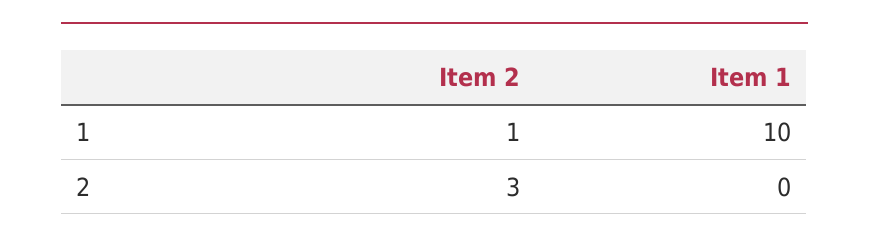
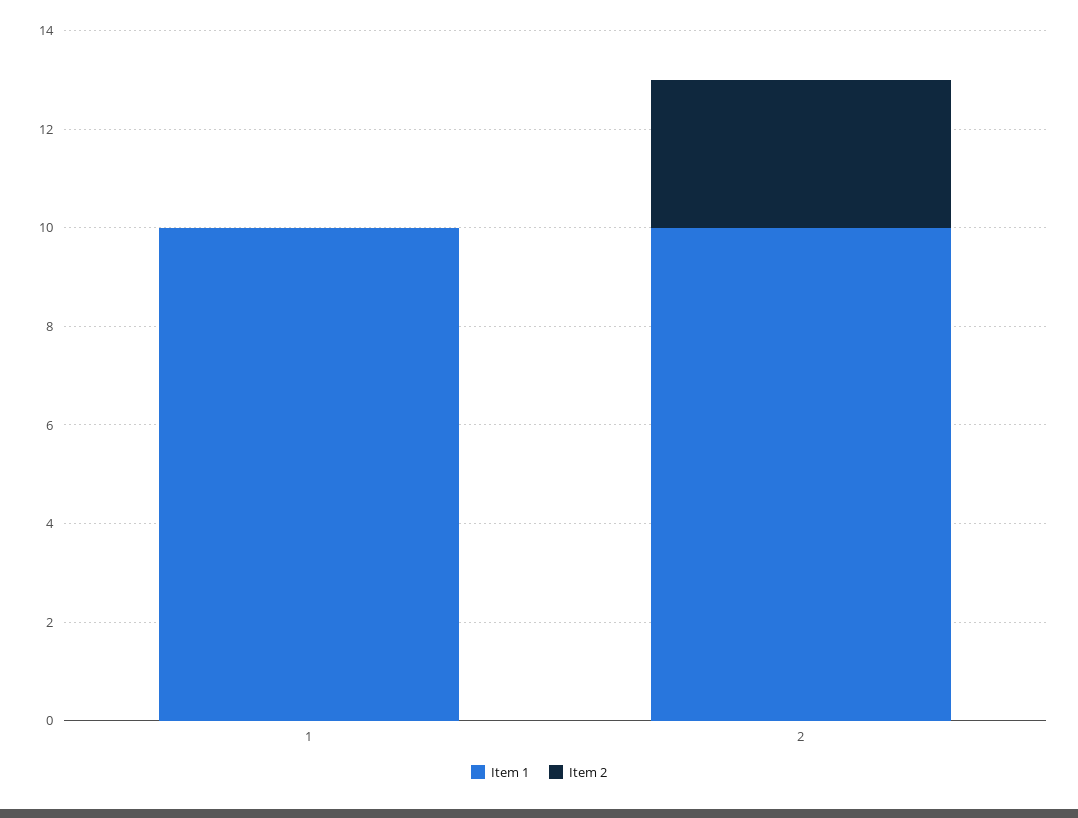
Item 2, 1: 1 -> 0
Item 1, 2: 0 -> 10

